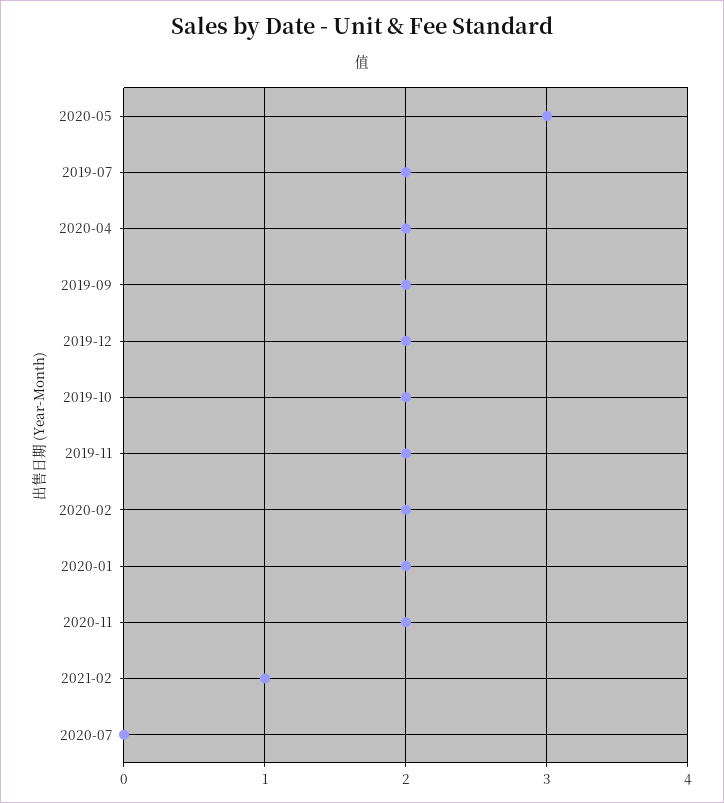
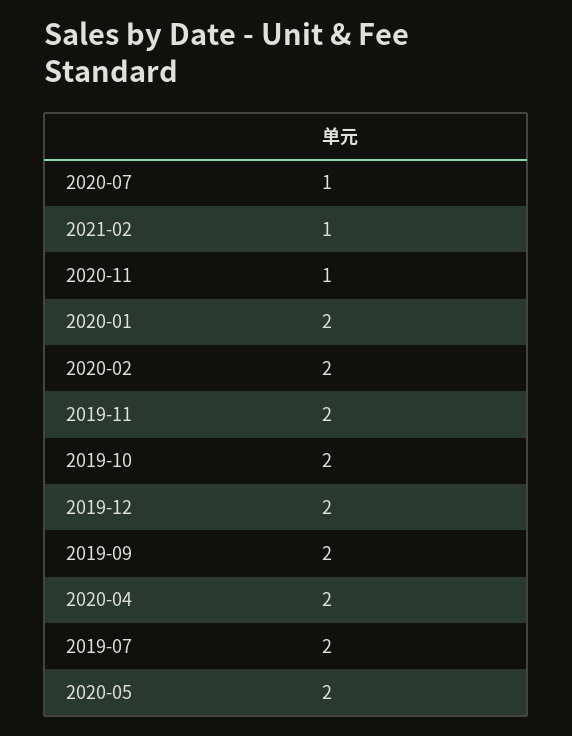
2020-05: 3 -> 2
2020-11: 2 -> 1
2020-07: 0 -> 1

